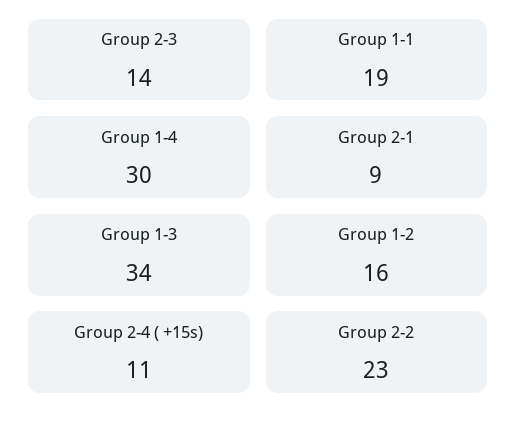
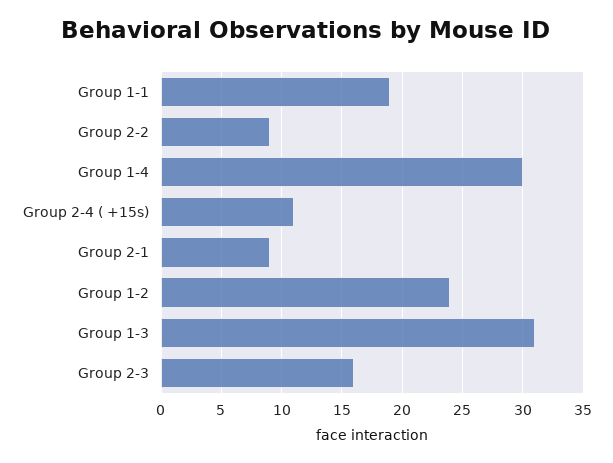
Group 2-3: 14 -> 16
Group 1-3: 34 -> 31
Group 1-2: 16 -> 24
Group 2-2: 23 -> 9

